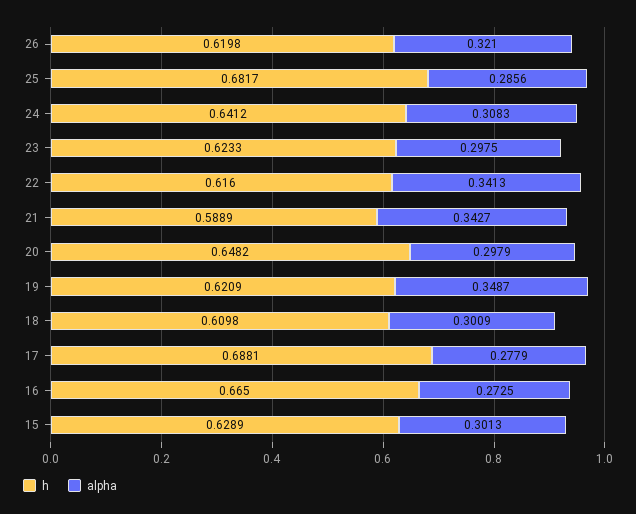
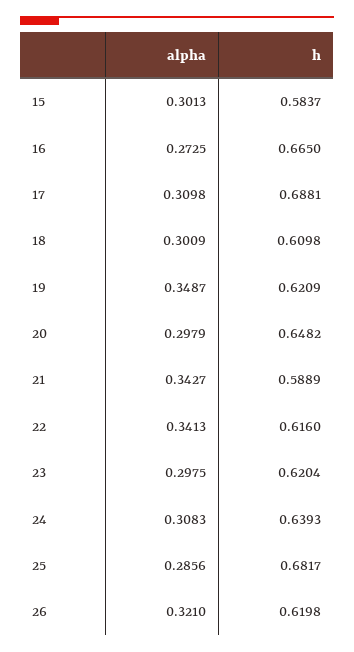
h, 24: 0.6412 -> 0.6393
h, 23: 0.6233 -> 0.6204
alpha, 17: 0.2779 -> 0.3098
h, 15: 0.6289 -> 0.5837

